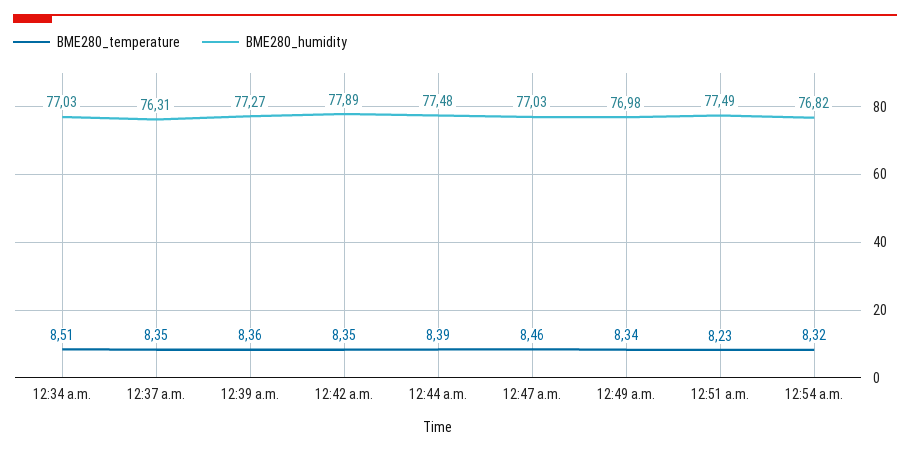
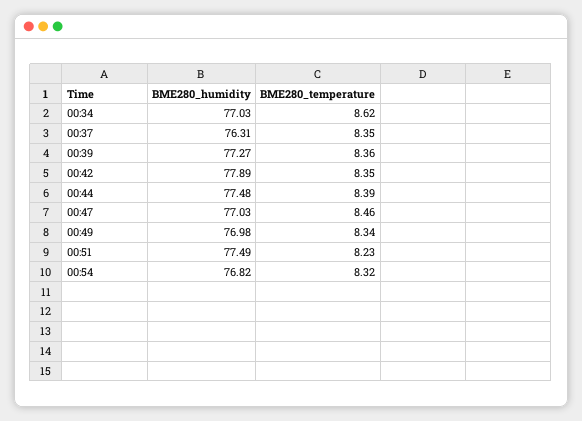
BME280_temperature, 12:34 a.m.: 8.51 -> 8.62

